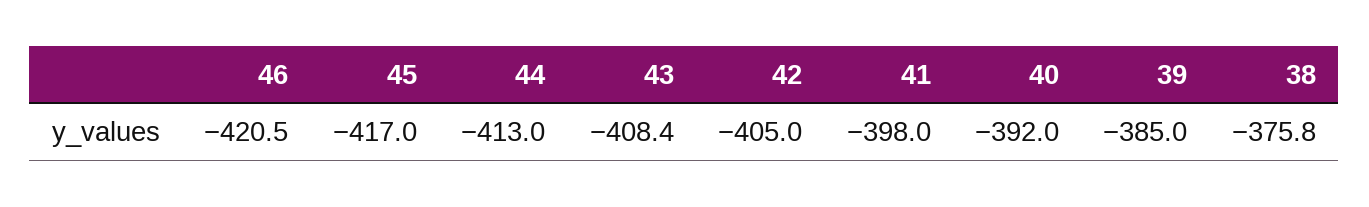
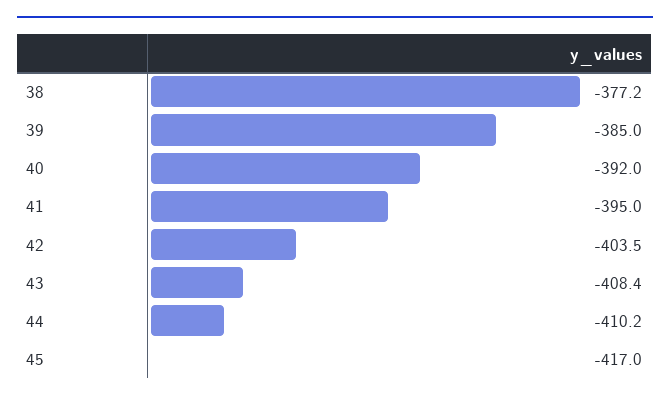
46: -420.5 -> none
44: -413 -> -410.2
42: -405 -> -403.5
41: -398 -> -395
38: -375.8 -> -377.2

